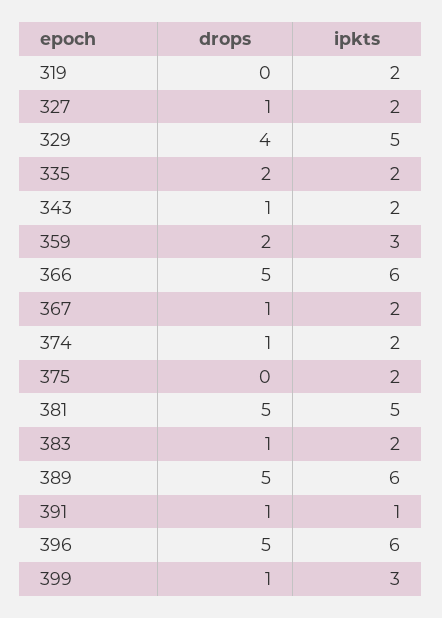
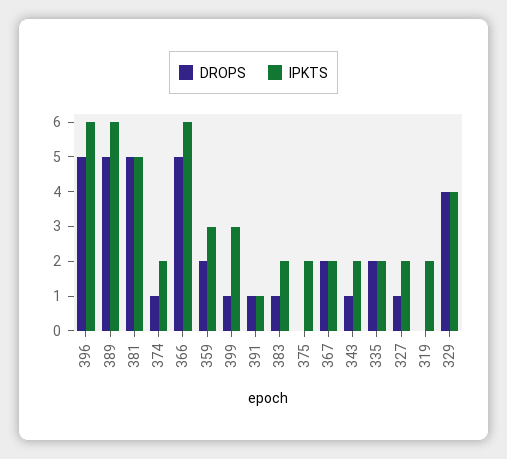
ipkts, 329: 5 -> 4
drops, 367: 1 -> 2

